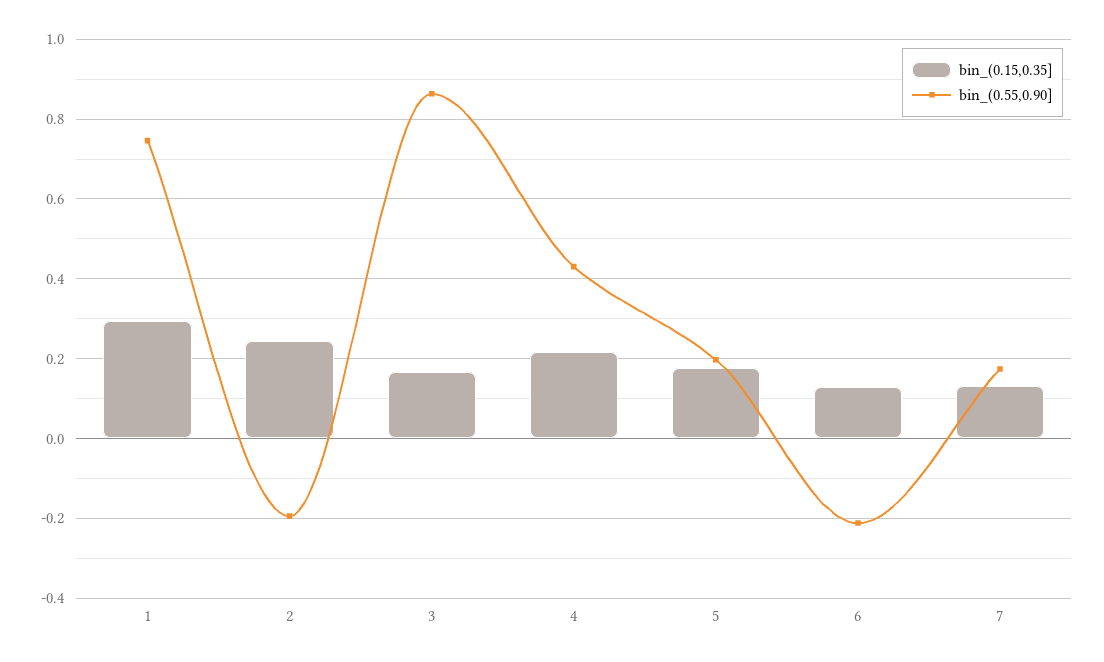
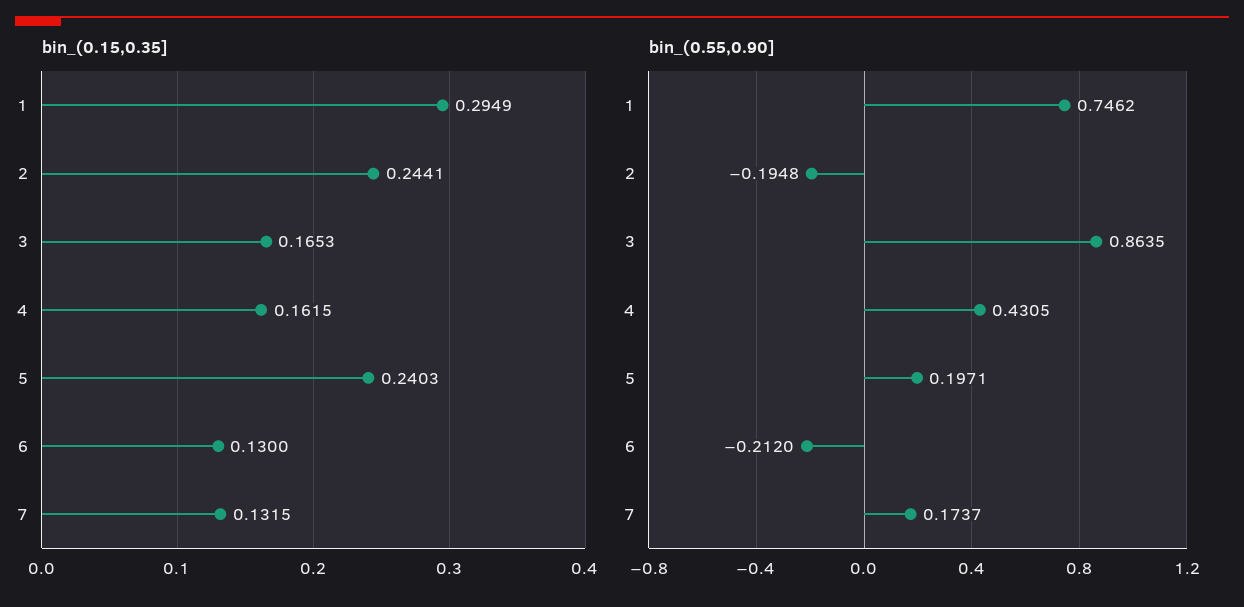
bin_(0.15,0.35], 4: 0.22 -> 0.1615
bin_(0.15,0.35], 5: 0.18 -> 0.2403

